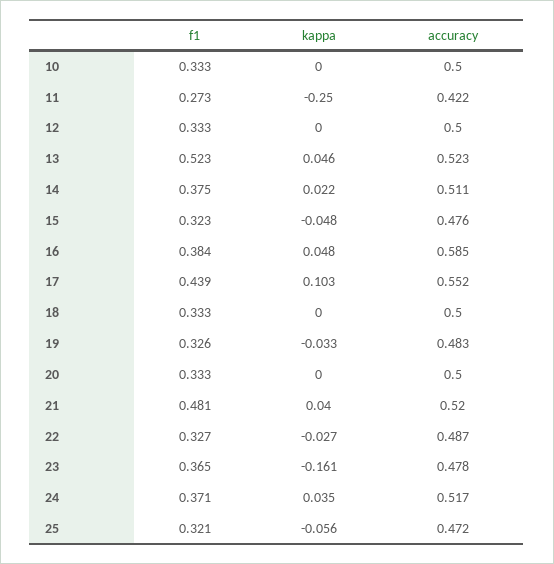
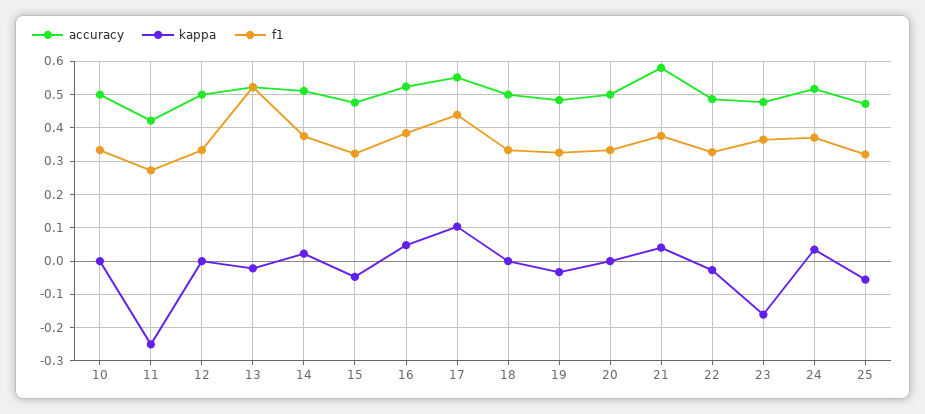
kappa, 13: 0.046 -> -0.02
accuracy, 16: 0.585 -> 0.52
f1, 21: 0.481 -> 0.38
accuracy, 21: 0.52 -> 0.58

